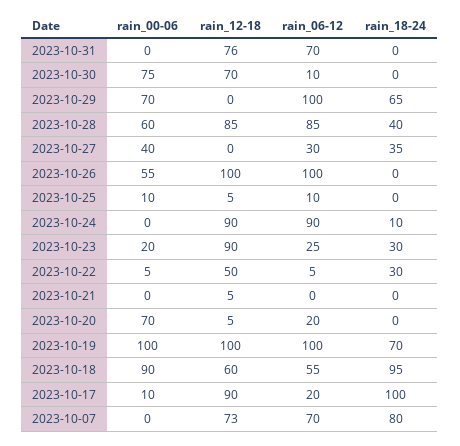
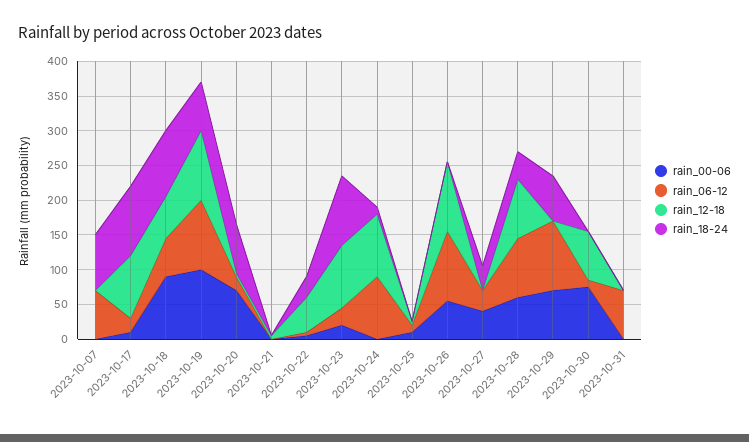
rain_12-18, 2023-10-31: 76 -> 0
rain_18-24, 2023-10-23: 30 -> 100
rain_18-24, 2023-10-20: 0 -> 75
rain_12-18, 2023-10-07: 73 -> 0

